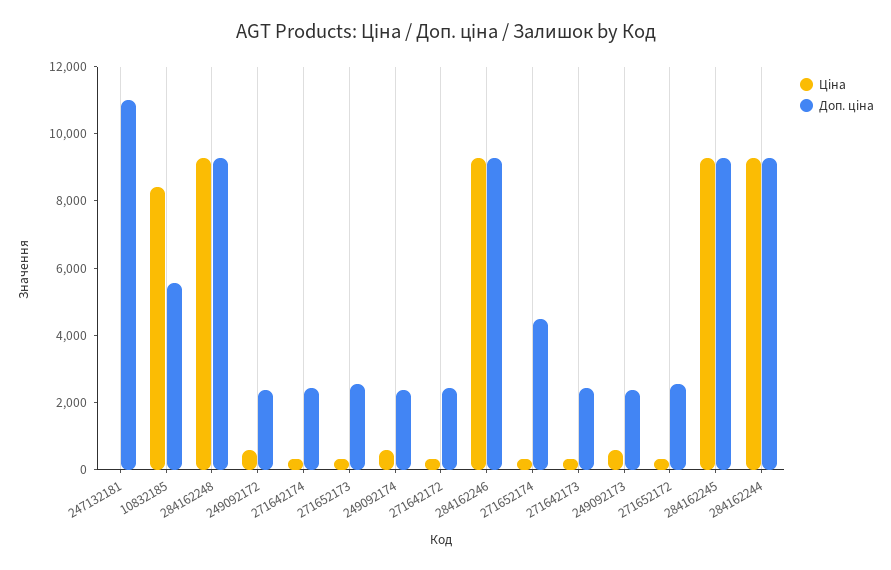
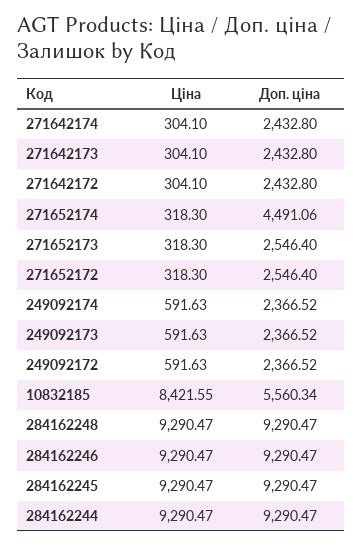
Ціна, 247132181: 0 -> none
Доп. ціна, 247132181: 11000 -> none

